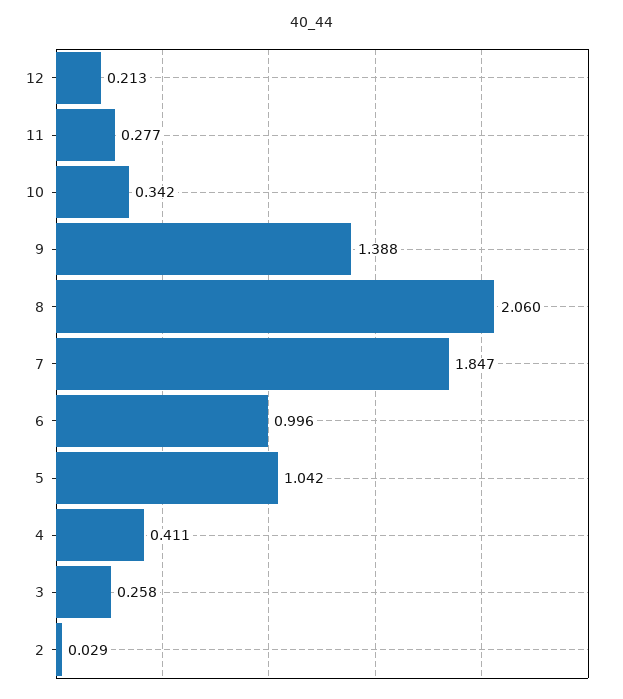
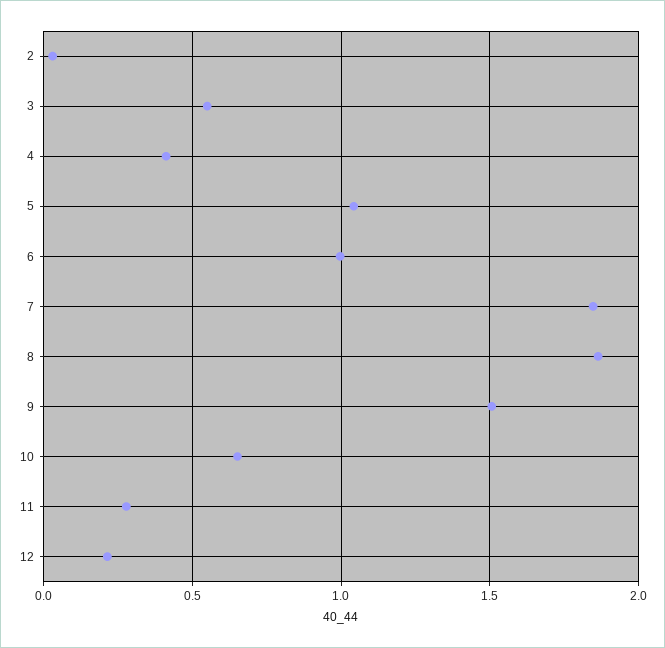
10: 0.342 -> 0.65
9: 1.388 -> 1.5
8: 2.06 -> 1.85
3: 0.258 -> 0.55

